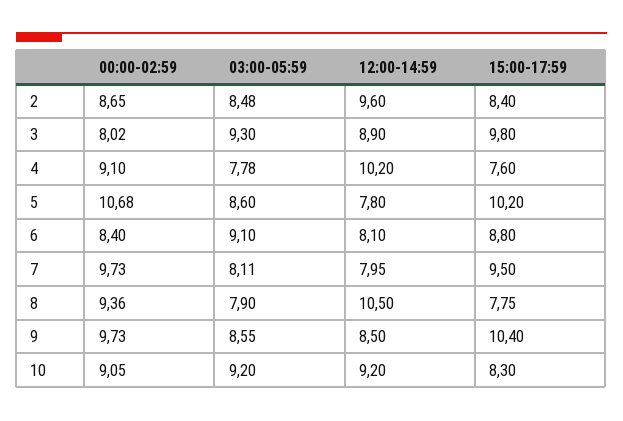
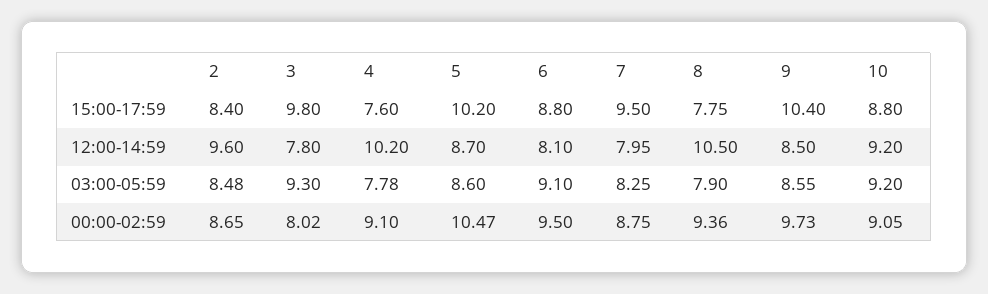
12:00-14:59, 3: 8.9 -> 7.8
00:00-02:59, 5: 10.68 -> 10.47
12:00-14:59, 5: 7.8 -> 8.7
00:00-02:59, 6: 8.4 -> 9.5
00:00-02:59, 7: 9.73 -> 8.75
03:00-05:59, 7: 8.11 -> 8.25
15:00-17:59, 10: 8.3 -> 8.8

